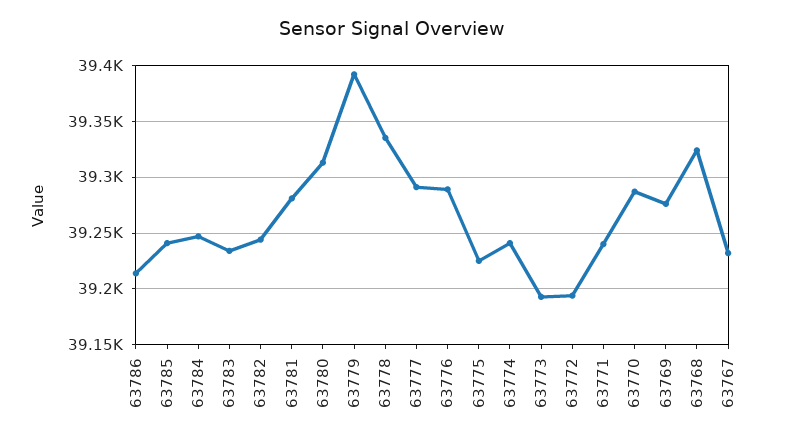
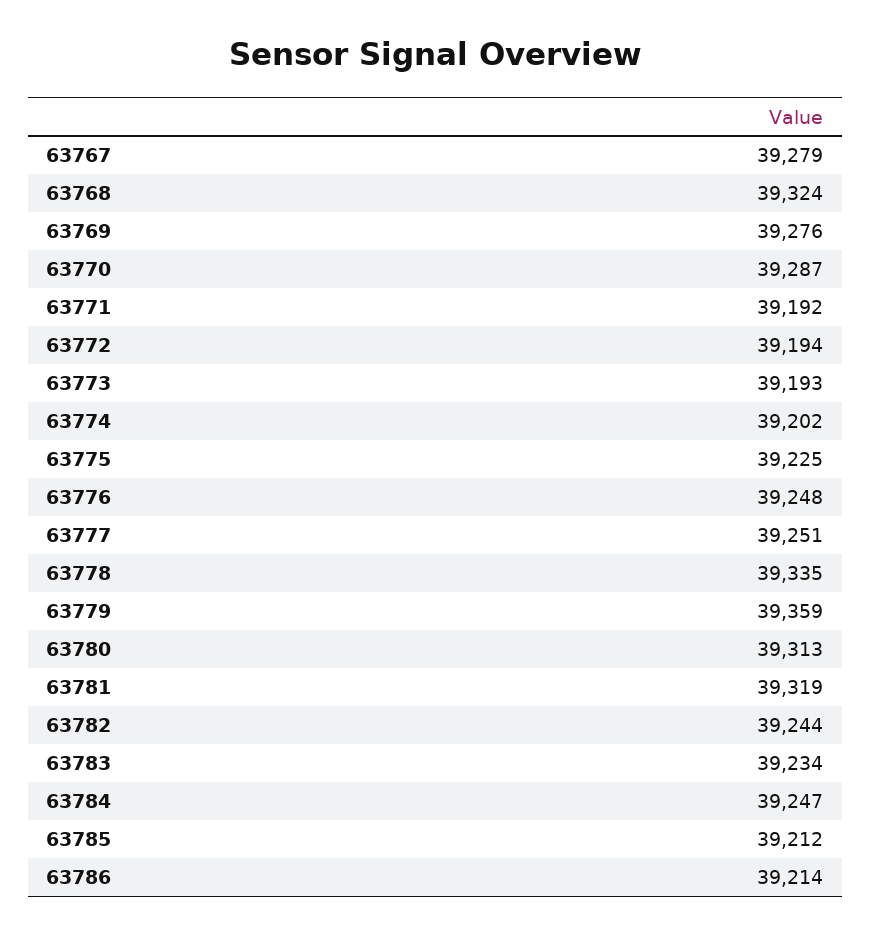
63785: 39240 -> 39212
63781: 39280 -> 39319
63779: 39390 -> 39359
63777: 39290 -> 39251
63776: 39290 -> 39248
63774: 39240 -> 39202
63771: 39240 -> 39192
63767: 39230 -> 39279

